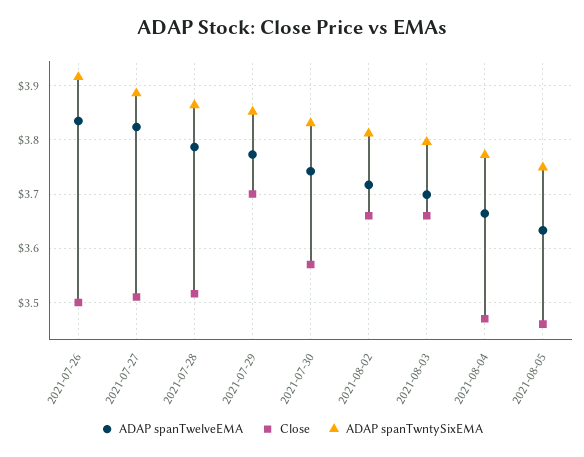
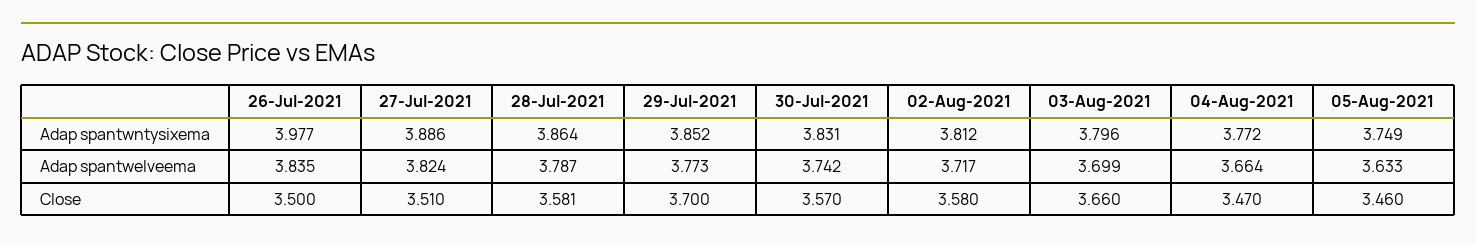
ADAP spanTwntySixEMA, 2021-07-26: 3.92 -> 3.977
Close, 2021-07-28: 3.52 -> 3.581
Close, 2021-08-02: 3.66 -> 3.58

